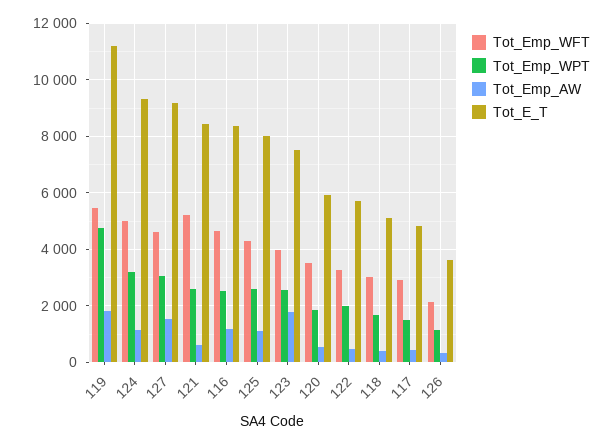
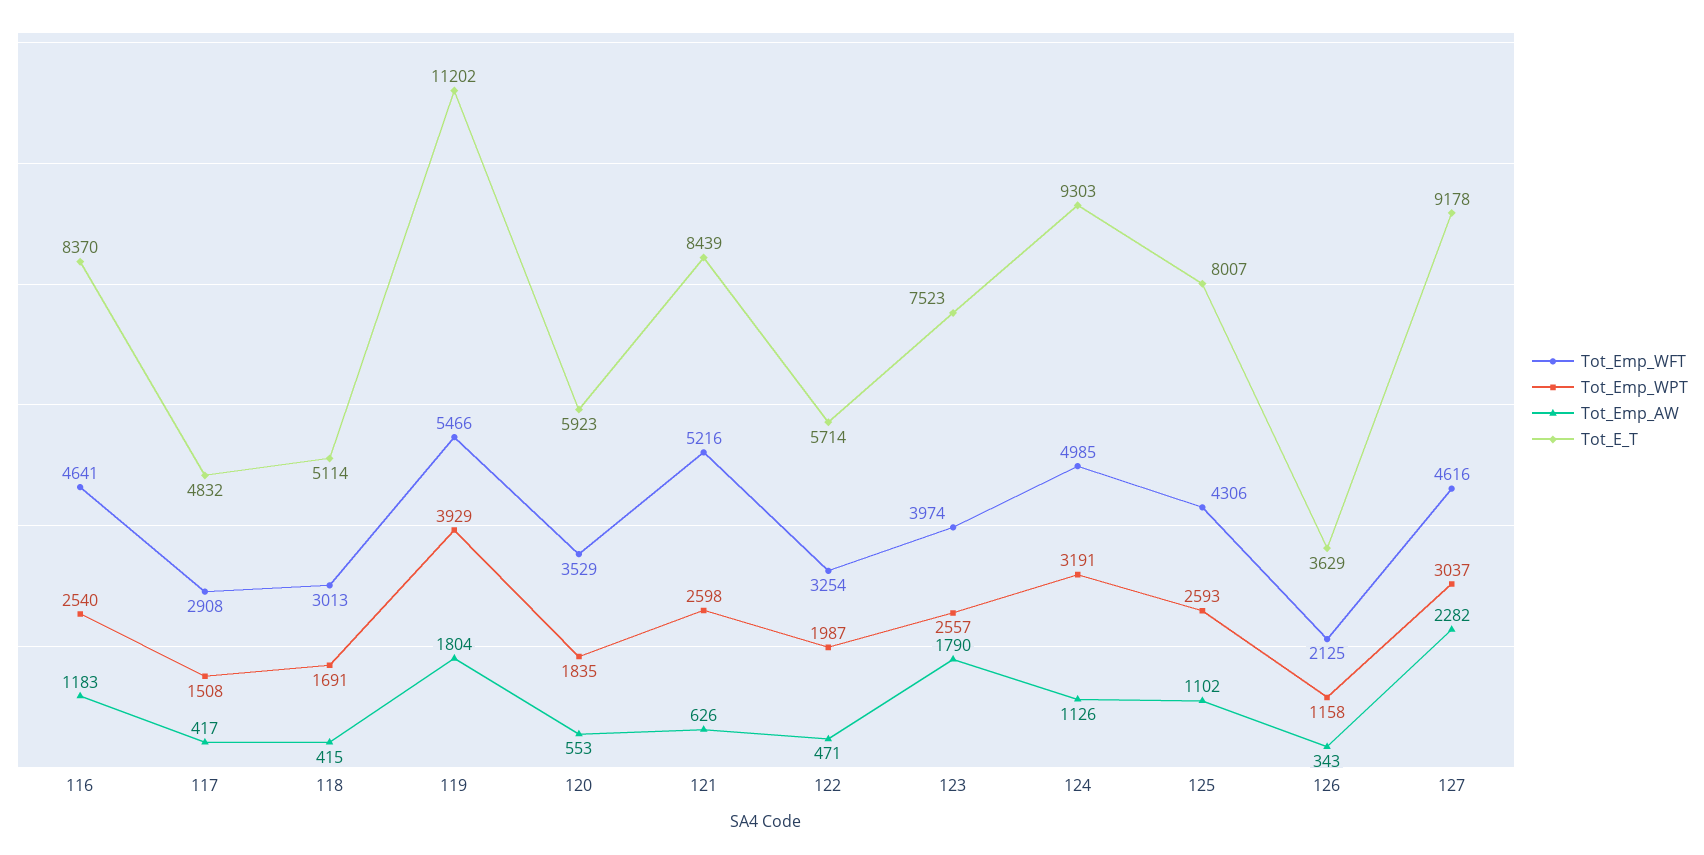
Tot_Emp_WPT, 119: 4750 -> 3929
Tot_Emp_AW, 127: 1500 -> 2282

